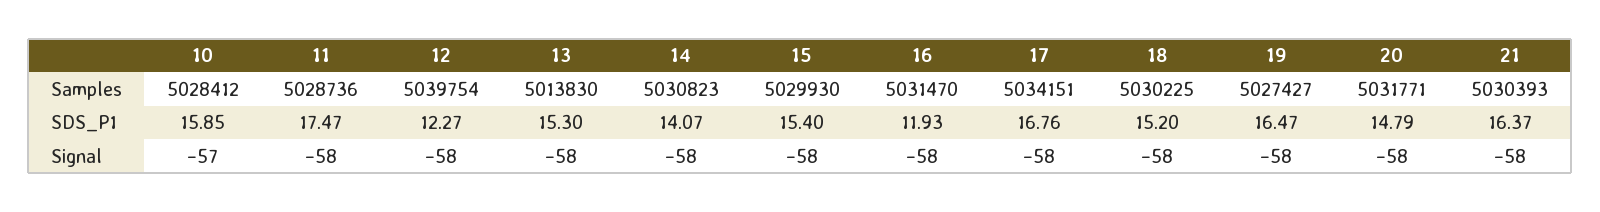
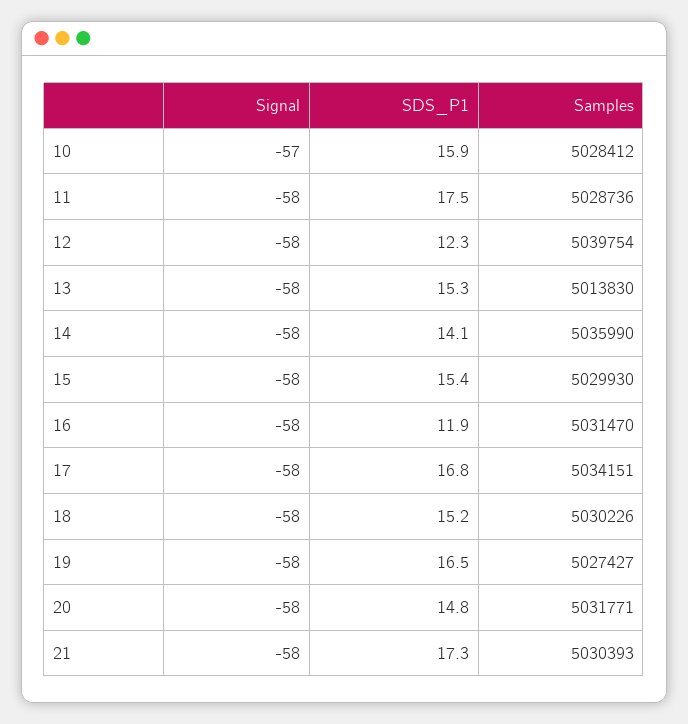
14, Samples: 5030823 -> 5035990
18, Samples: 5030225 -> 5030226
21, SDS_P1: 16.37 -> 17.3

